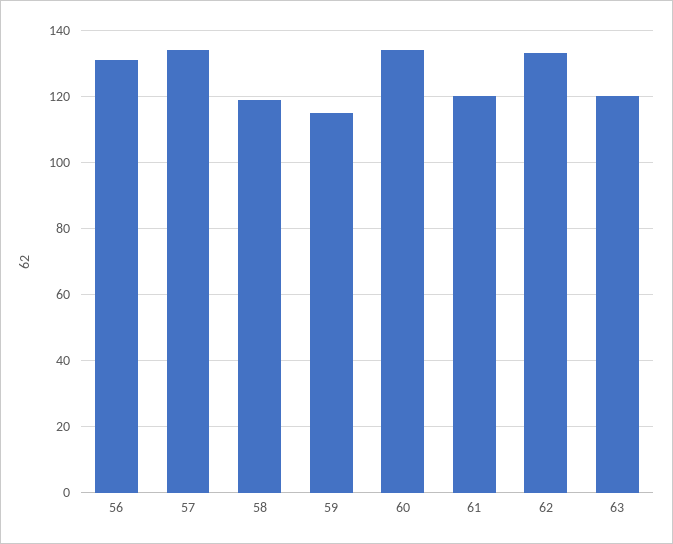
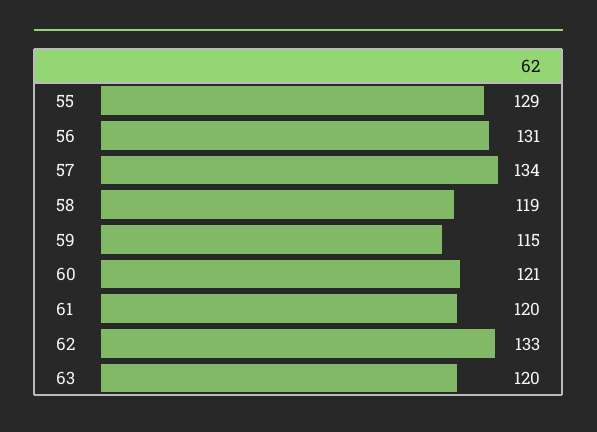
60: 135 -> 121
55: none -> 129

